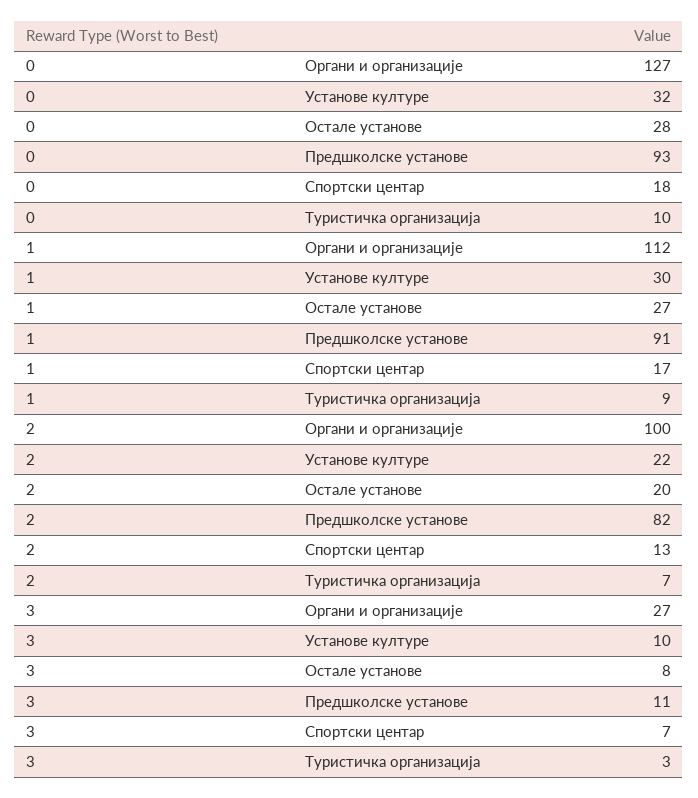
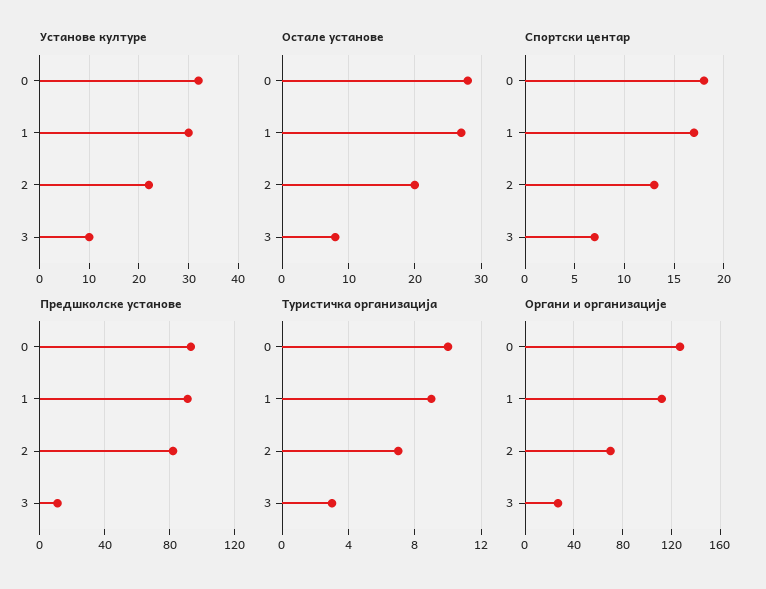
Органи и организације, 2: 100 -> 70

